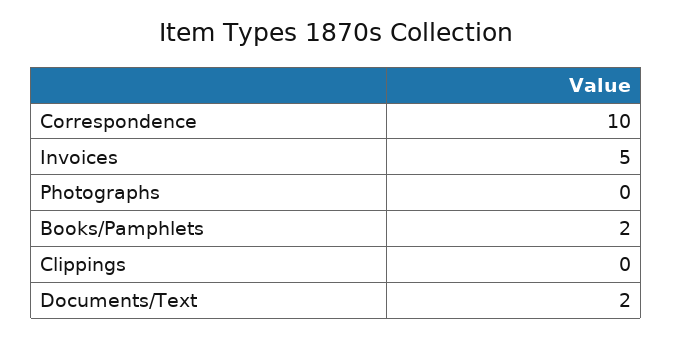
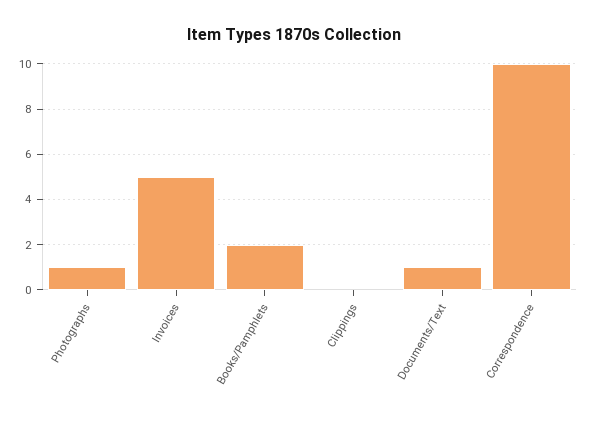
Photographs: 0 -> 1
Documents/Text: 2 -> 1

